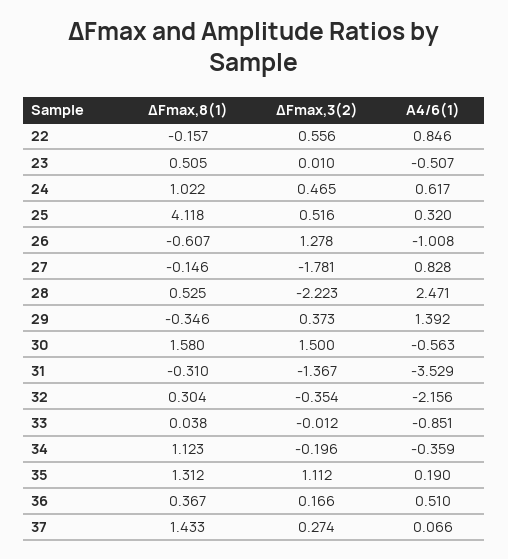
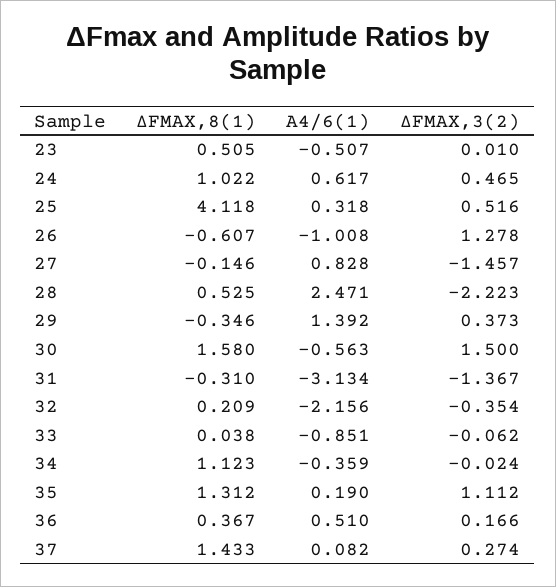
ΔFmax,8(1), 22: -0.157 -> none
ΔFmax,3(2), 22: 0.556 -> none
A4/6(1), 22: 0.846 -> none
A4/6(1), 25: 0.32 -> 0.318
ΔFmax,3(2), 27: -1.781 -> -1.457
A4/6(1), 31: -3.529 -> -3.134
ΔFmax,8(1), 32: 0.304 -> 0.209
ΔFmax,3(2), 33: -0.012 -> -0.062
ΔFmax,3(2), 34: -0.196 -> -0.024
A4/6(1), 37: 0.066 -> 0.082

